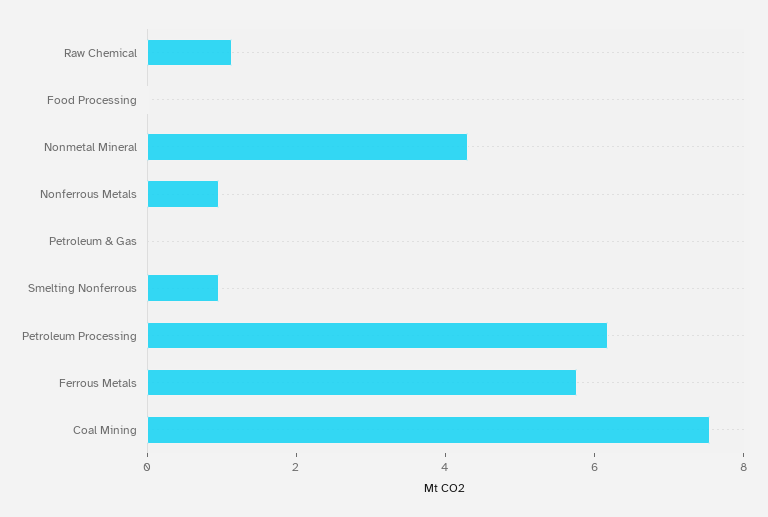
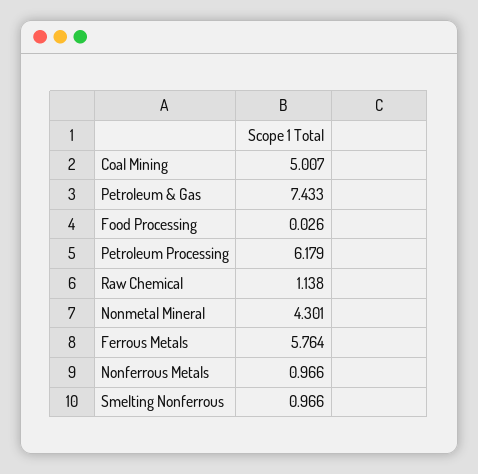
Petroleum & Gas: 0 -> 7.433
Coal Mining: 7.5 -> 5.007

